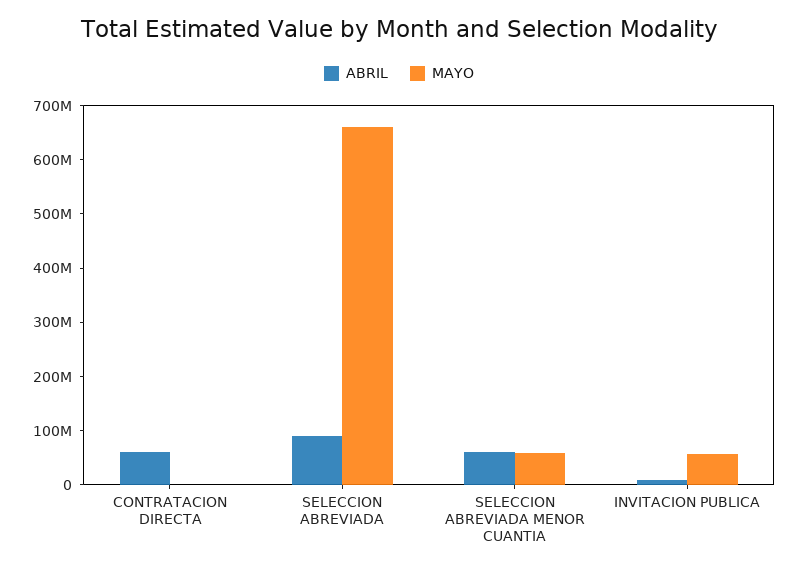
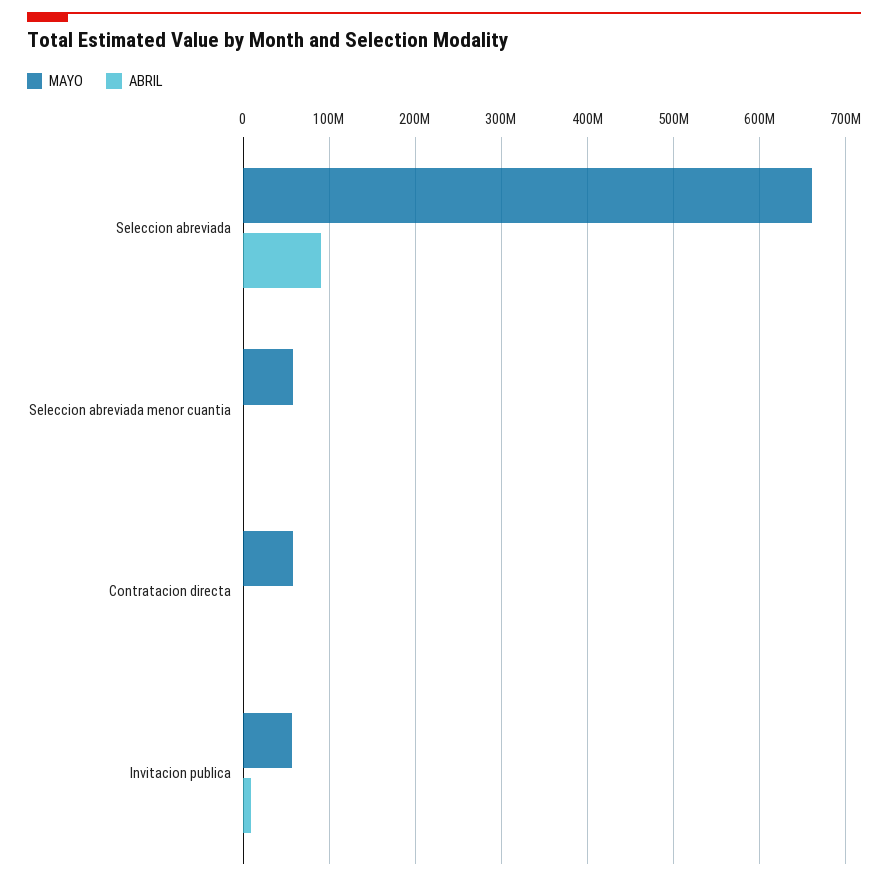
ABRIL, CONTRATACION DIRECTA: 60000000 -> 0
MAYO, CONTRATACION DIRECTA: 0 -> 60000000
ABRIL, SELECCION ABREVIADA MENOR CUANTIA: 60000000 -> 0

